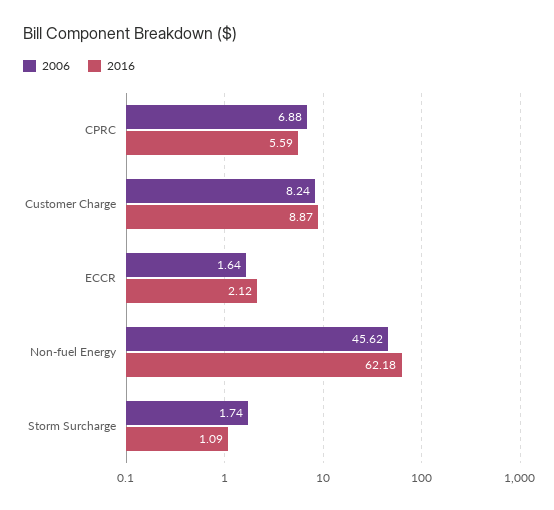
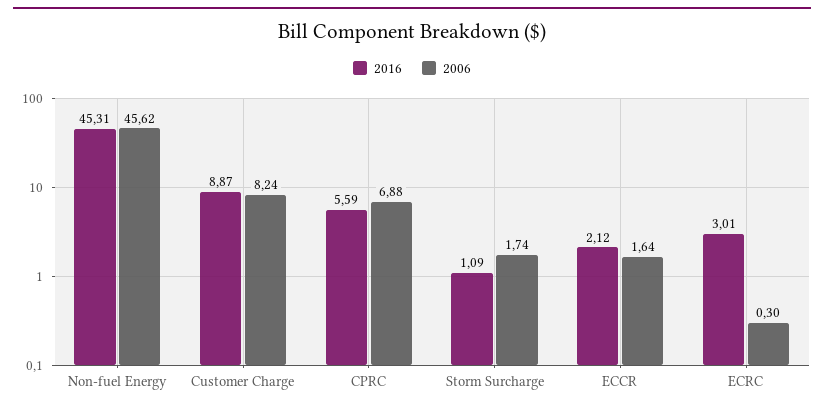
2016, Non-fuel Energy: 62.18 -> 45.31
2016, ECRC: none -> 3.01
2006, ECRC: none -> 0.3

